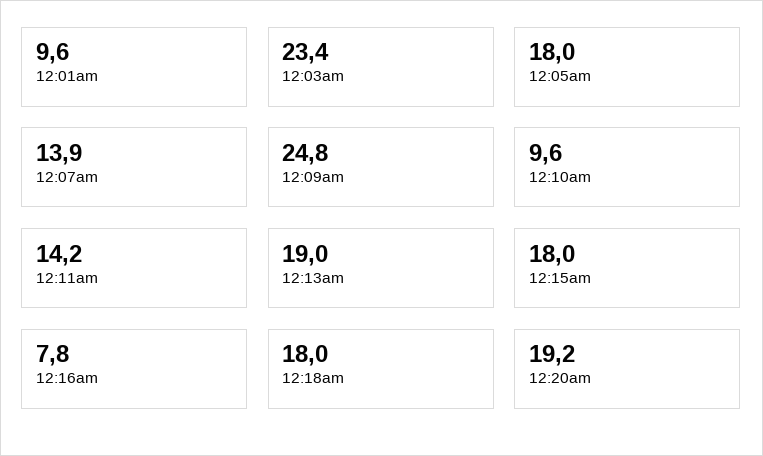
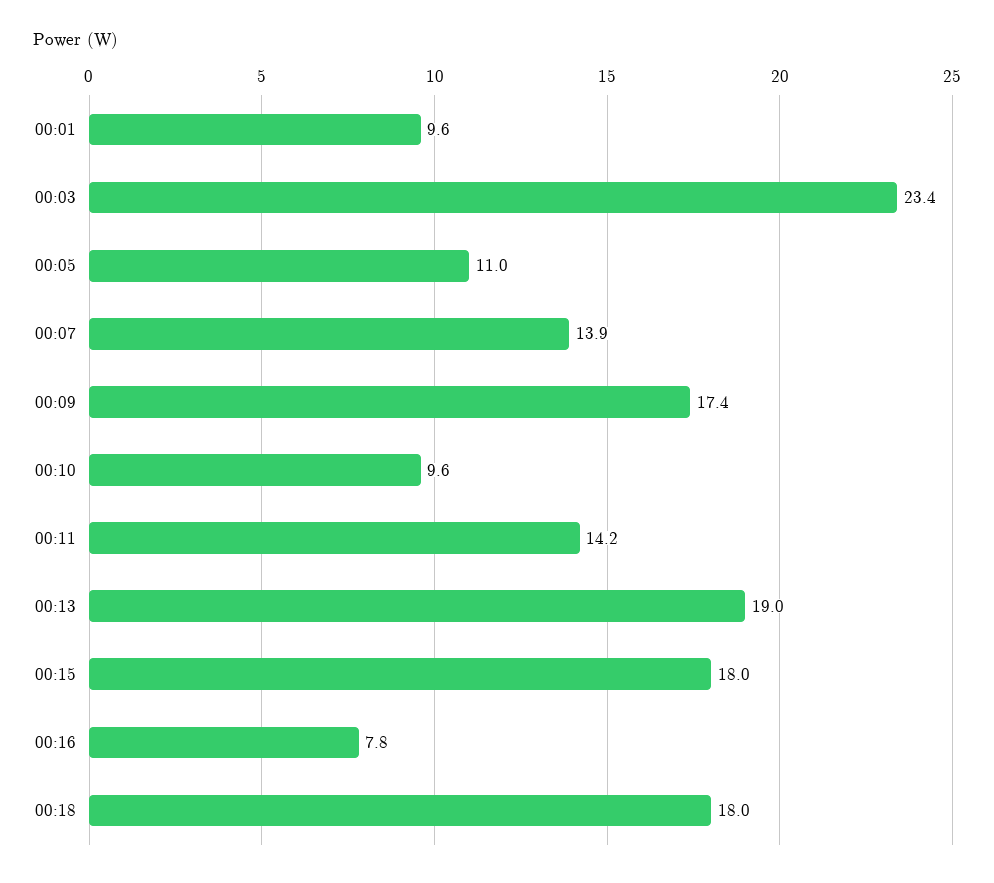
12:05am: 18 -> 11
12:09am: 24.8 -> 17.4
12:20am: 19.2 -> none

